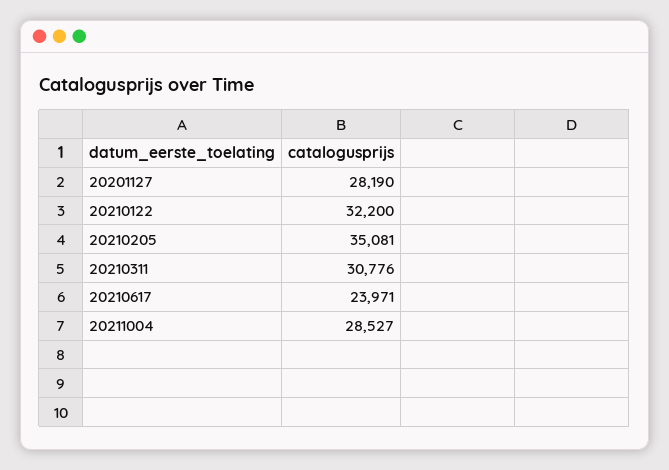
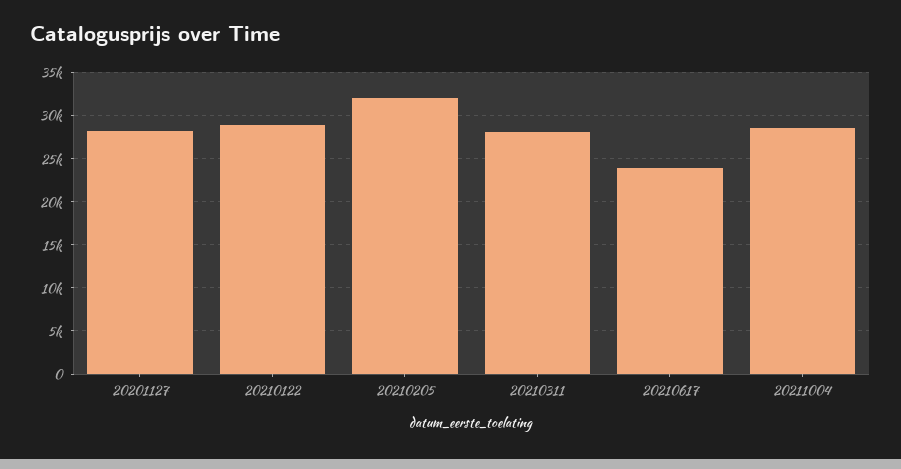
20210122: 32200 -> 29000
20210205: 35081 -> 32000
20210311: 30776 -> 28000

